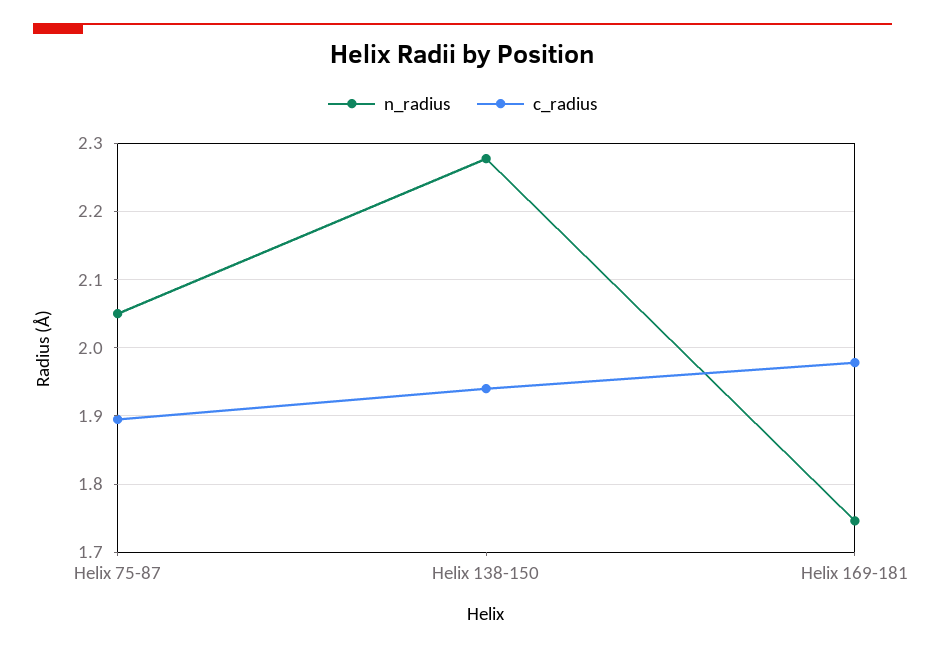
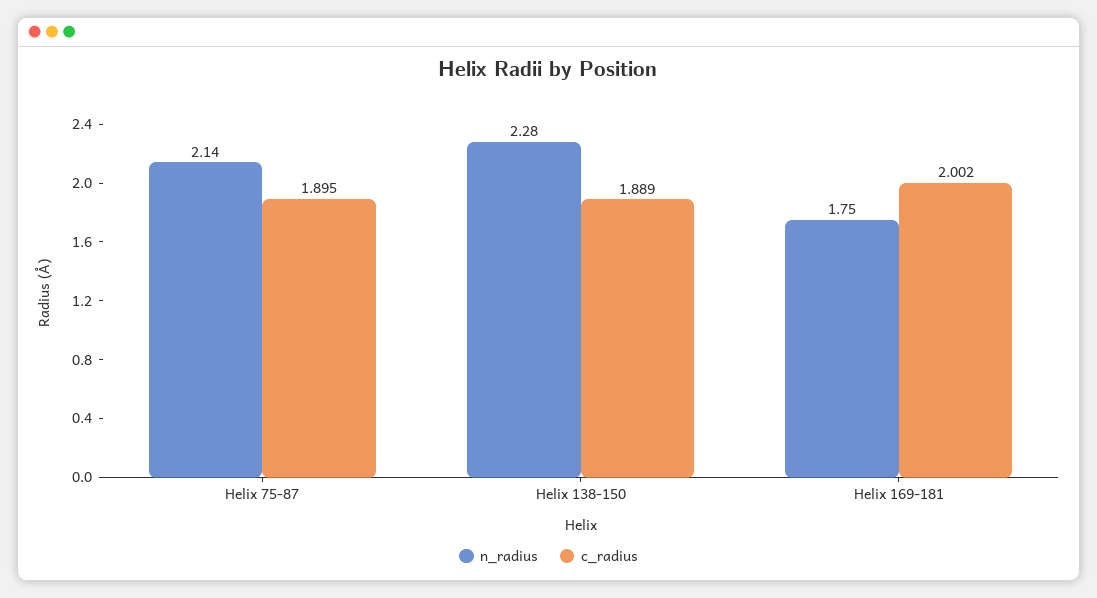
n_radius, Helix 75-87: 2.05 -> 2.14
c_radius, Helix 138-150: 1.94 -> 1.889
c_radius, Helix 169-181: 1.98 -> 2.002

